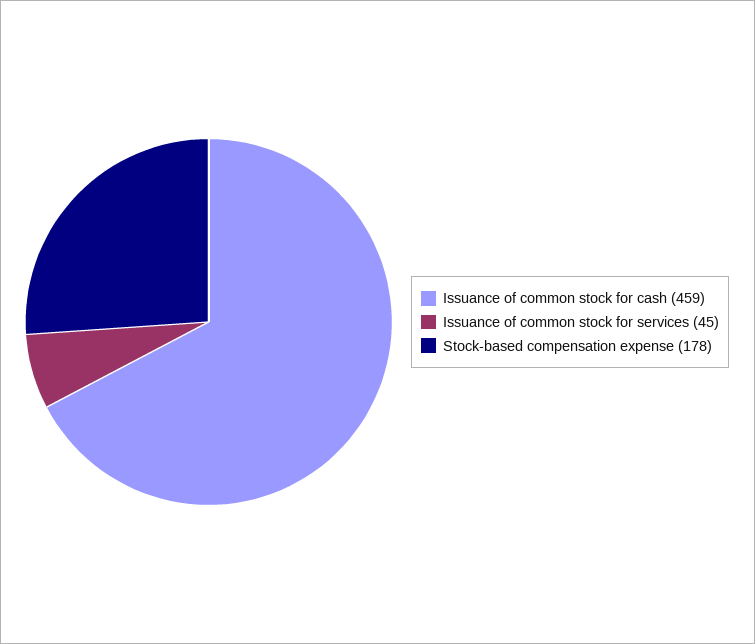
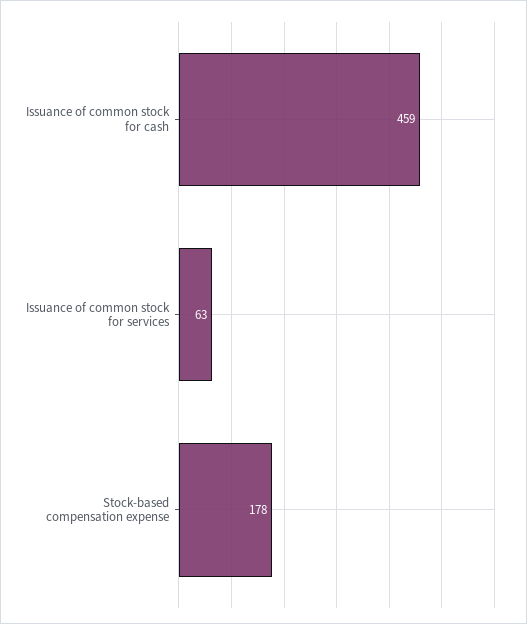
Issuance of common stock for services: 45 -> 63

